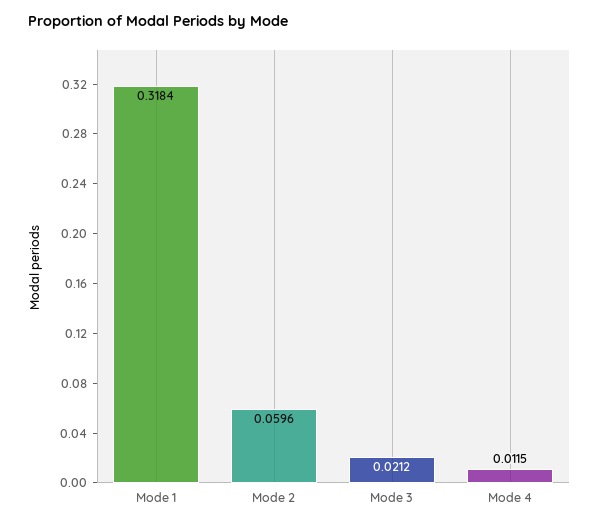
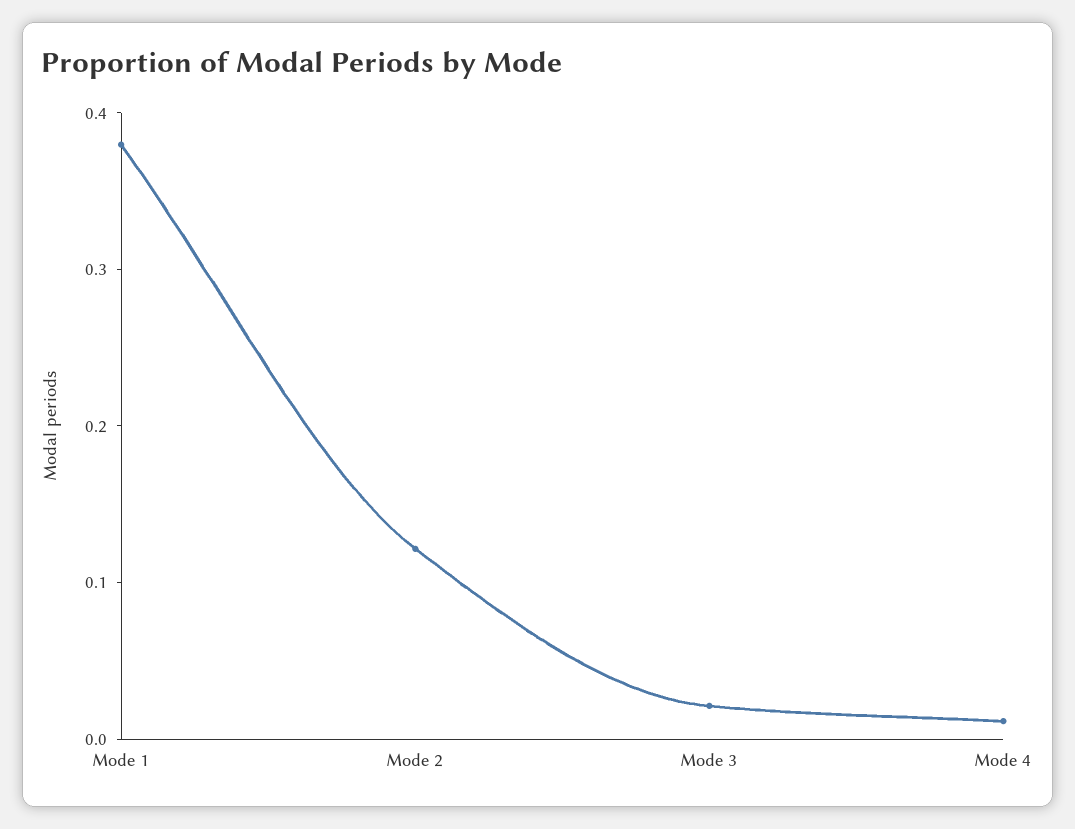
Mode 1: 0.3184 -> 0.38
Mode 2: 0.0596 -> 0.12

